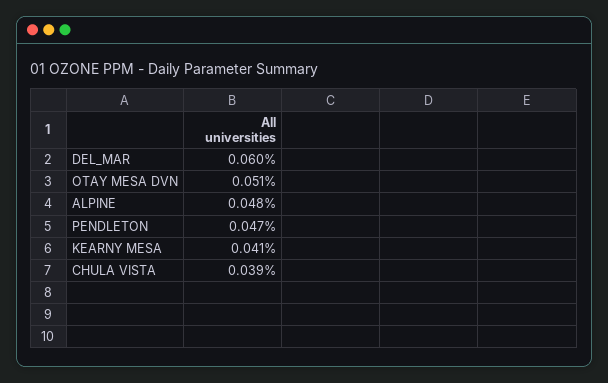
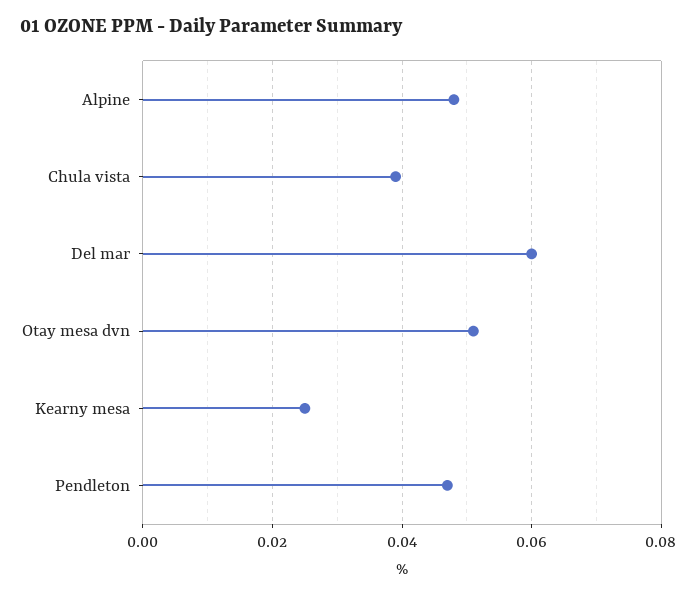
KEARNY MESA: 0.041 -> 0.025

